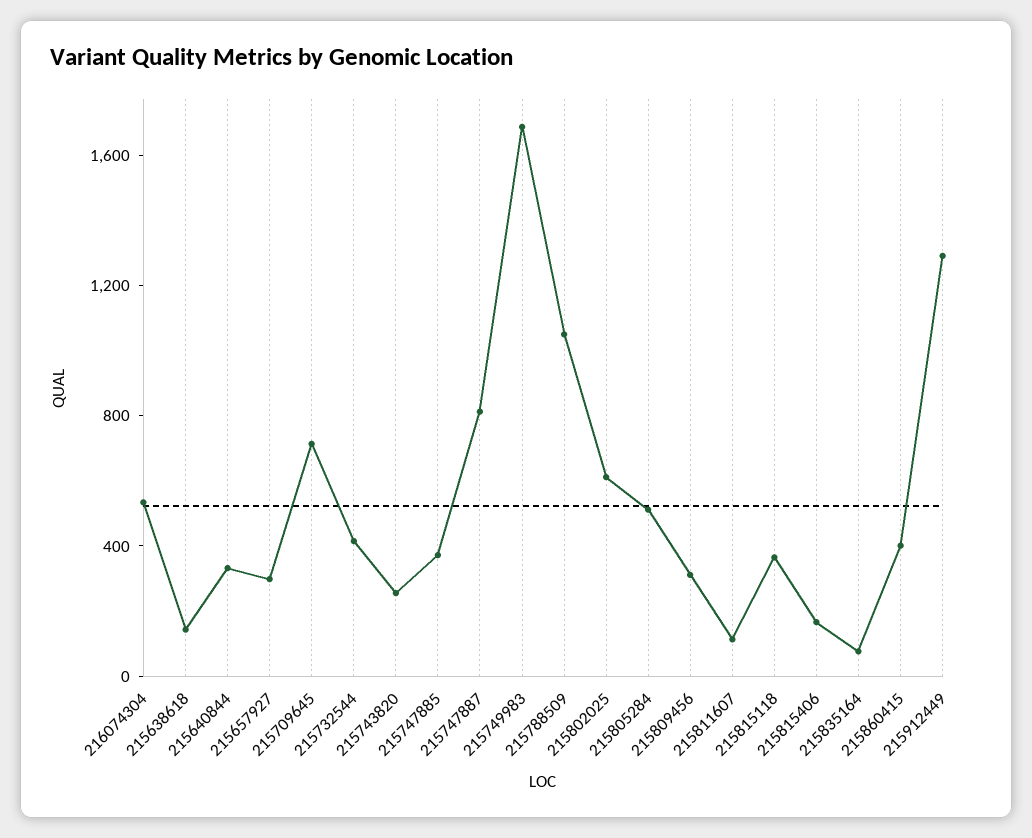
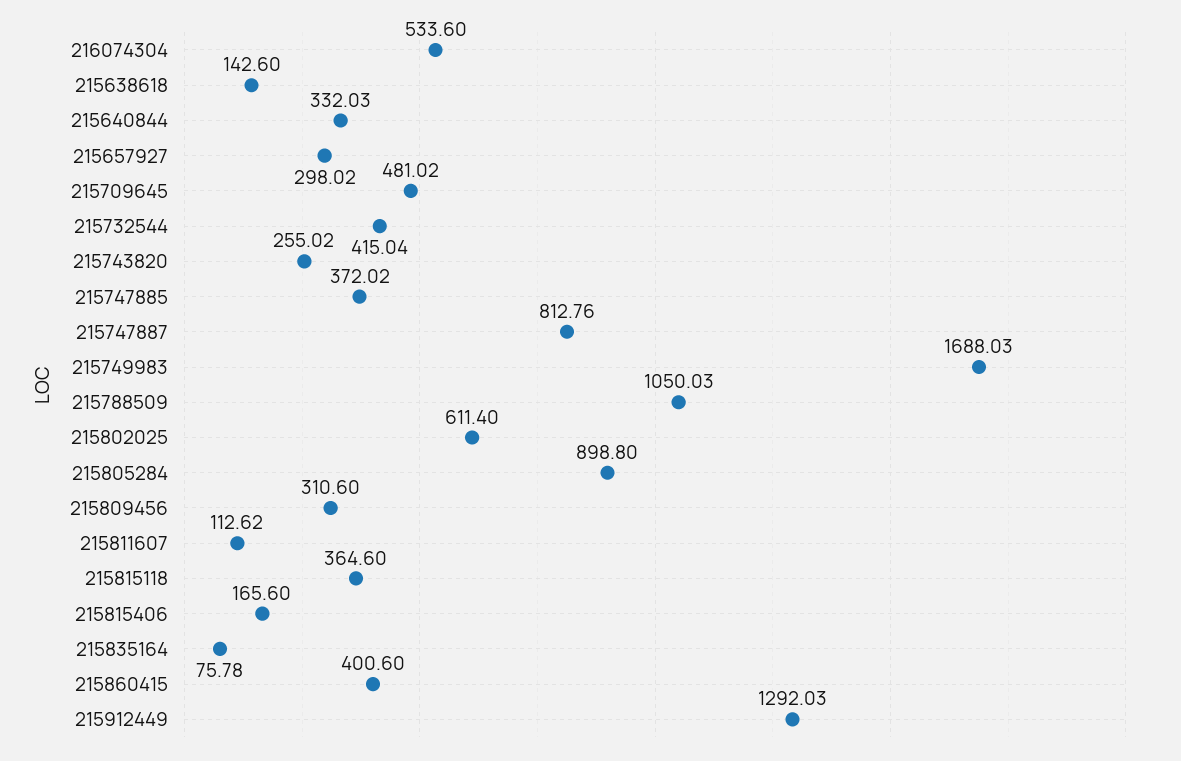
215709645: 700 -> 481.02
215805284: 500 -> 898.8

